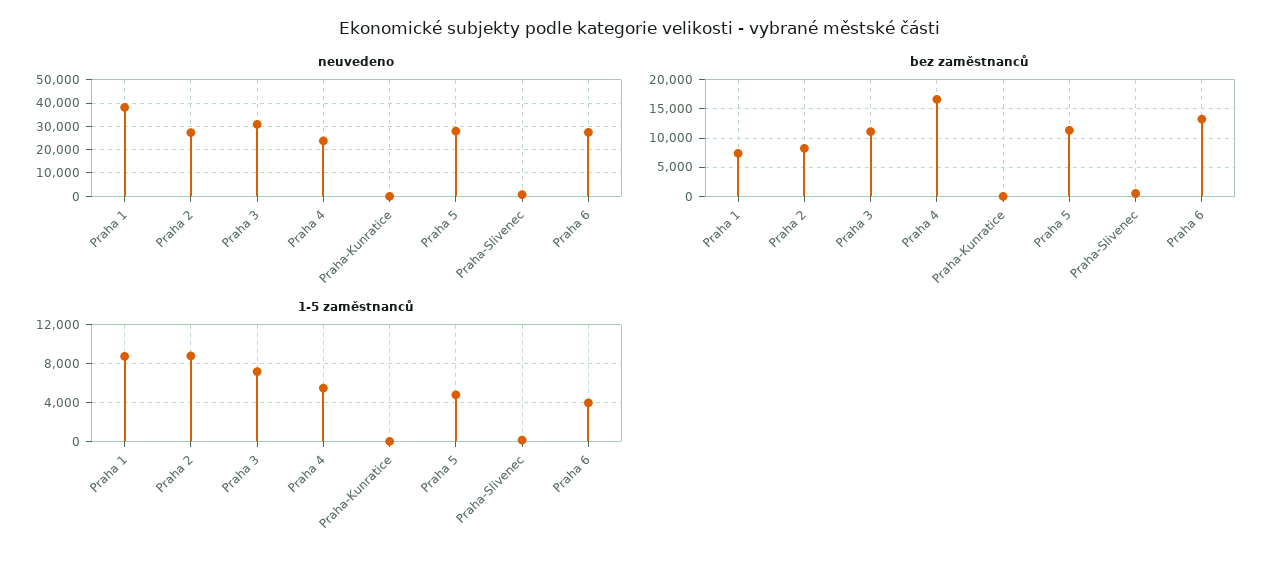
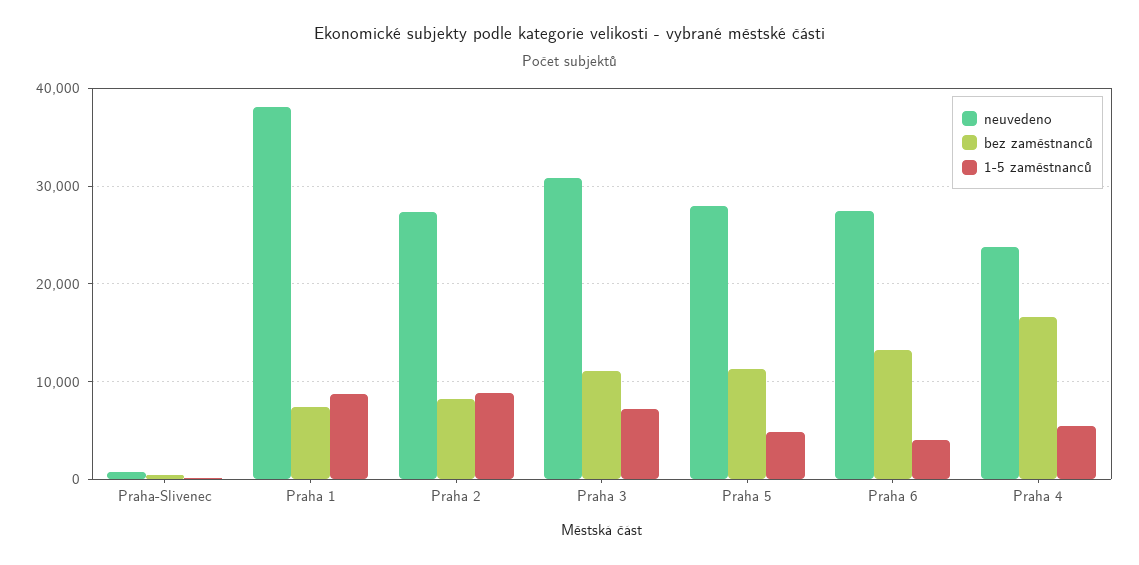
neuvedeno, Praha-Kunratice: 0 -> none
bez zaměstnanců, Praha-Kunratice: 0 -> none
1-5 zaměstnanců, Praha-Kunratice: 0 -> none

